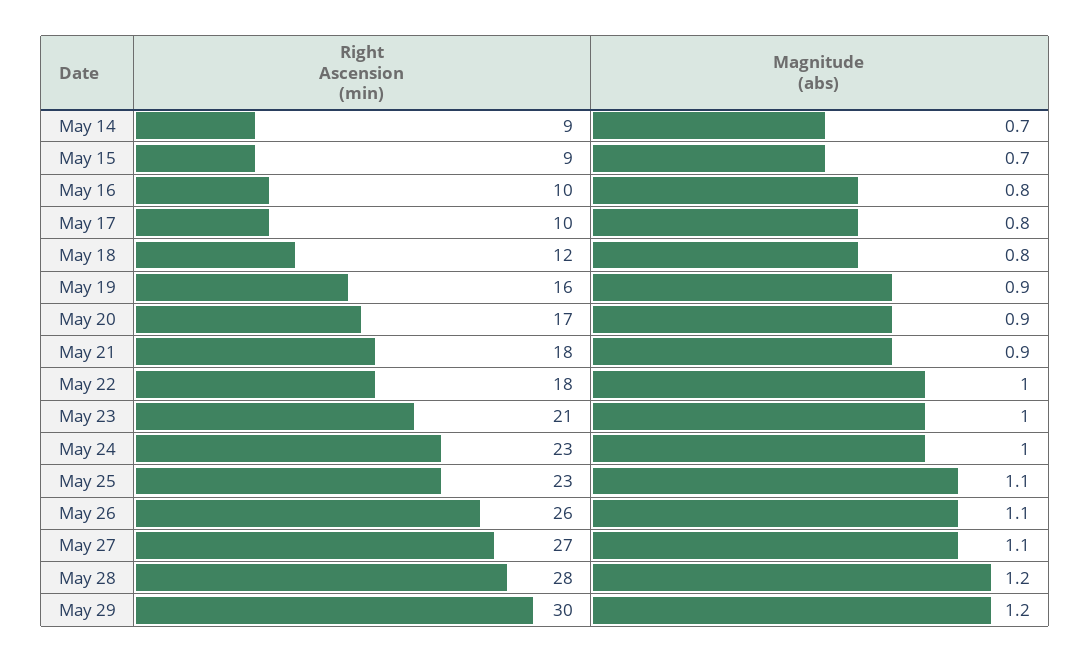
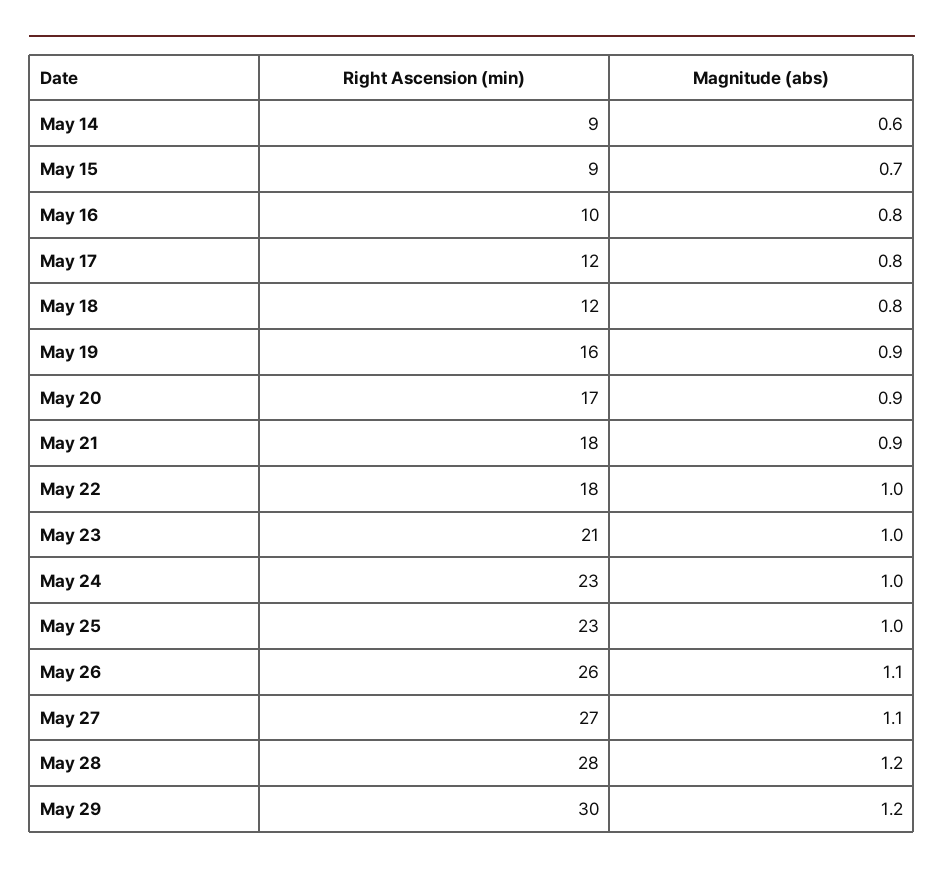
Magnitude (abs), May 14: 0.7 -> 0.6
Right Ascension (min), May 17: 10 -> 12
Magnitude (abs), May 25: 1.1 -> 1

